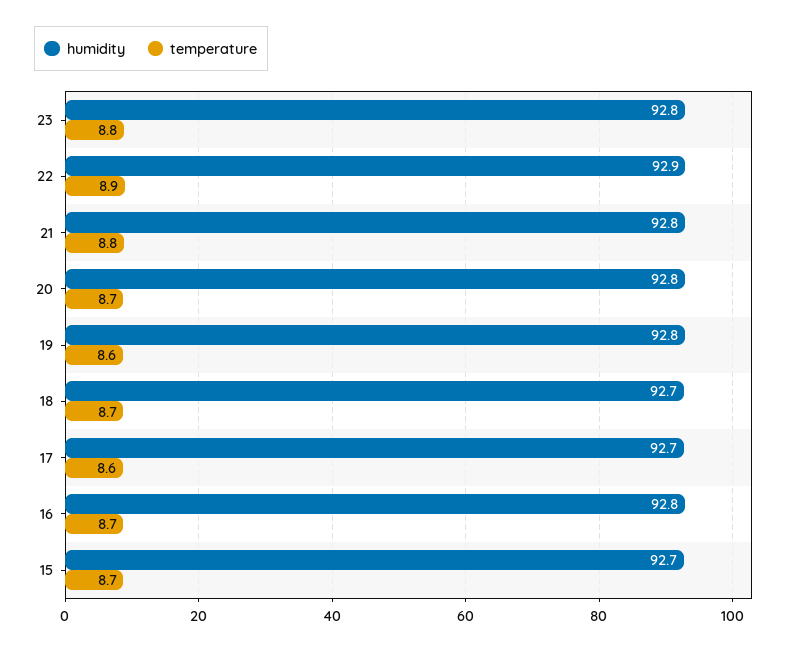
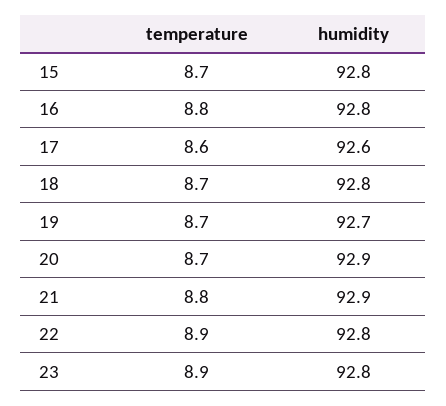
temperature, 23: 8.8 -> 8.9
humidity, 22: 92.9 -> 92.8
humidity, 21: 92.8 -> 92.9
humidity, 20: 92.8 -> 92.9
humidity, 19: 92.8 -> 92.7
temperature, 19: 8.6 -> 8.7
humidity, 18: 92.7 -> 92.8
humidity, 17: 92.7 -> 92.6
temperature, 16: 8.7 -> 8.8
humidity, 15: 92.7 -> 92.8

